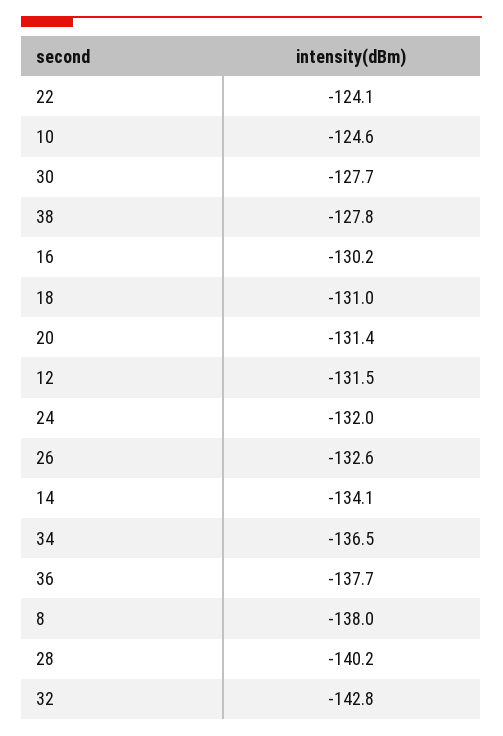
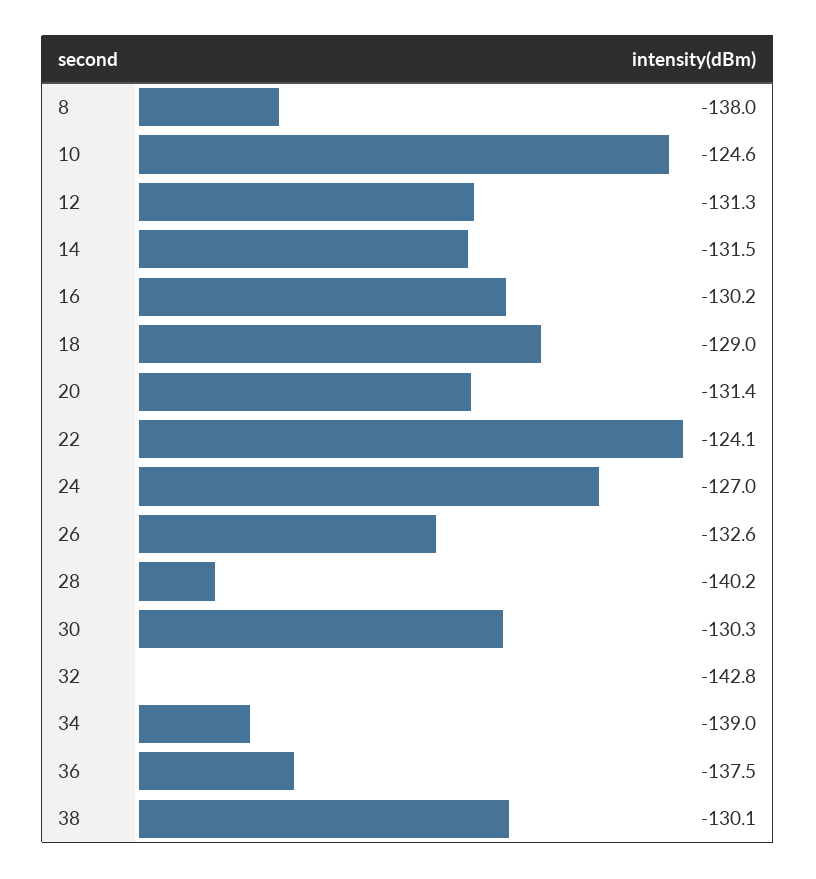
30: -127.7 -> -130.3
38: -127.8 -> -130.1
18: -131 -> -129
12: -131.5 -> -131.3
24: -132 -> -127
14: -134.1 -> -131.5
34: -136.5 -> -139
36: -137.7 -> -137.5

